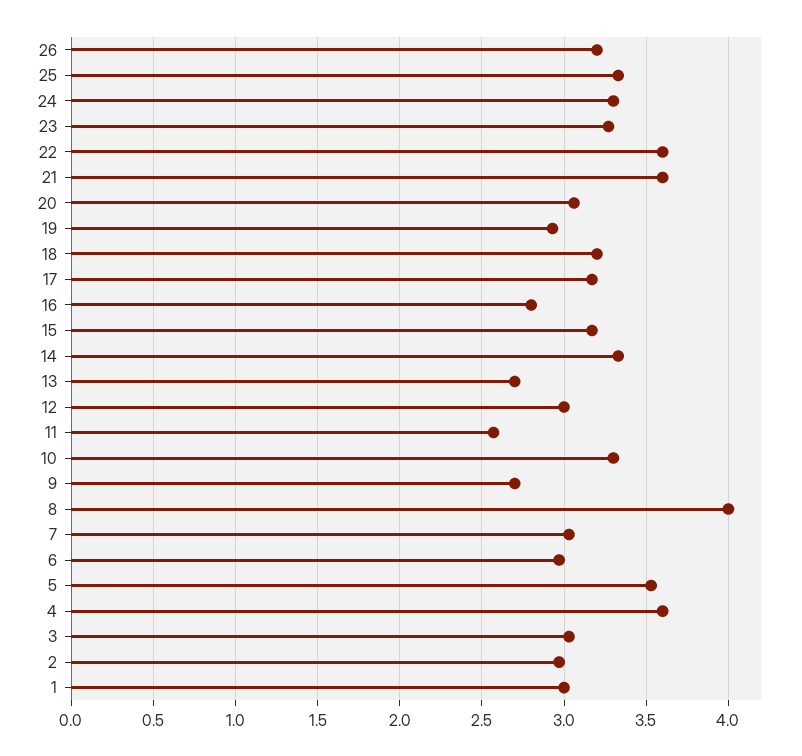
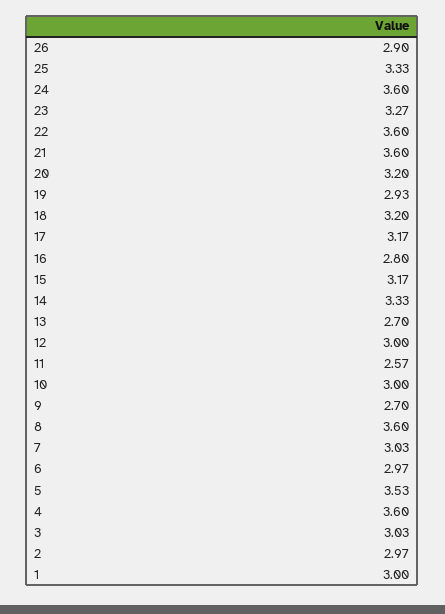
26: 3.2 -> 2.9
24: 3.3 -> 3.6
20: 3.05 -> 3.2
10: 3.3 -> 3
8: 4 -> 3.6

